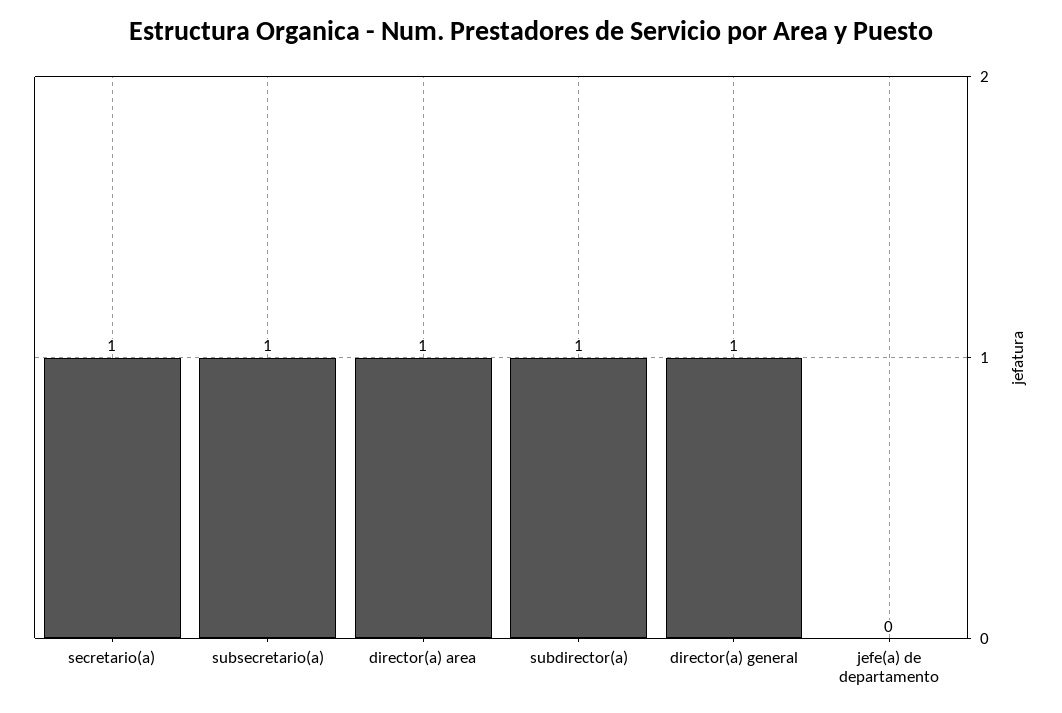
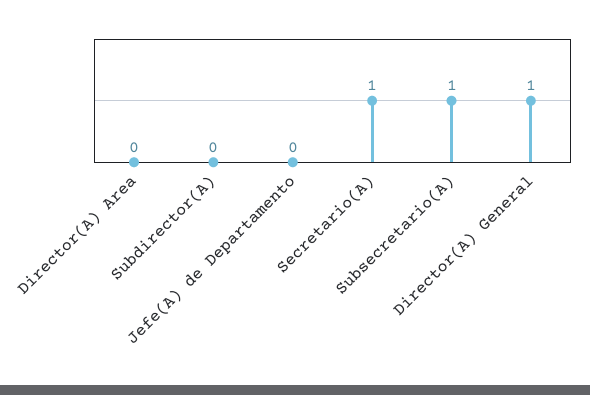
director(a) area: 1 -> 0
subdirector(a): 1 -> 0

